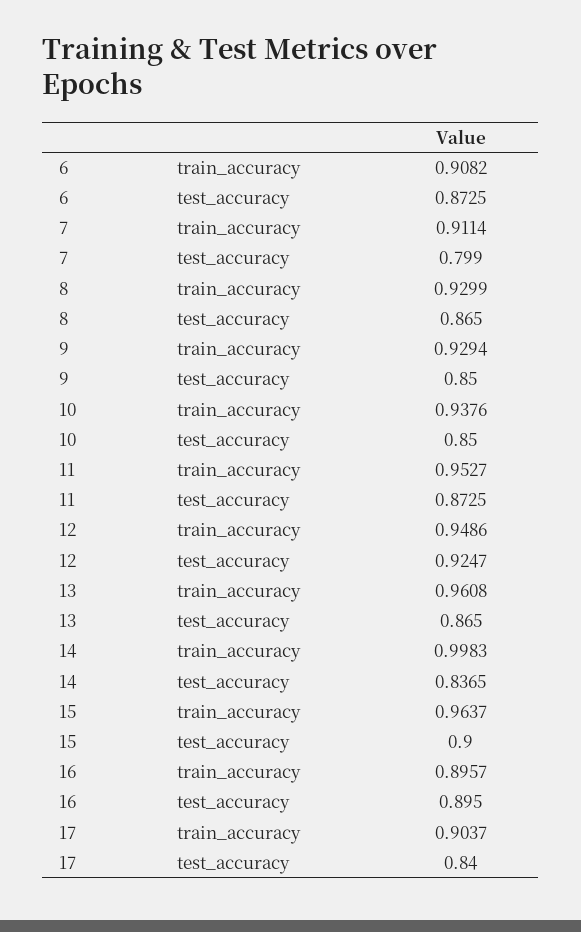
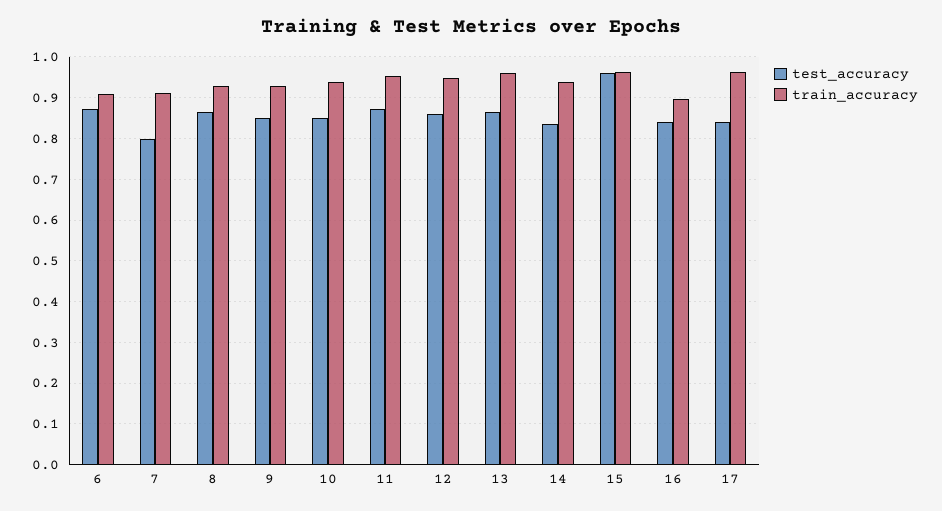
test_accuracy, 12: 0.9247 -> 0.86
train_accuracy, 14: 0.9983 -> 0.94
test_accuracy, 15: 0.9 -> 0.96
test_accuracy, 16: 0.895 -> 0.84
train_accuracy, 17: 0.9037 -> 0.96

